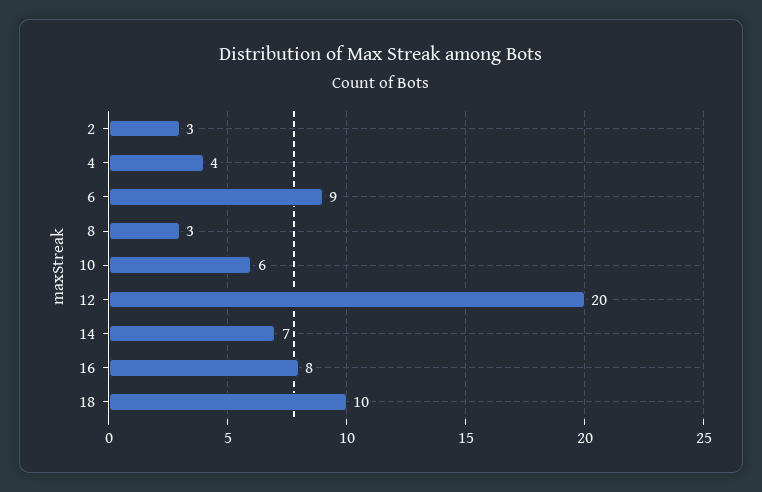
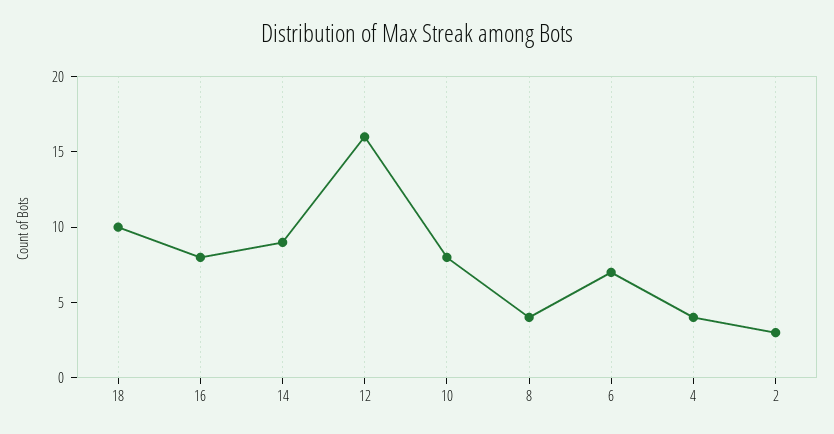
6: 9 -> 7
8: 3 -> 4
10: 6 -> 8
12: 20 -> 16
14: 7 -> 9

